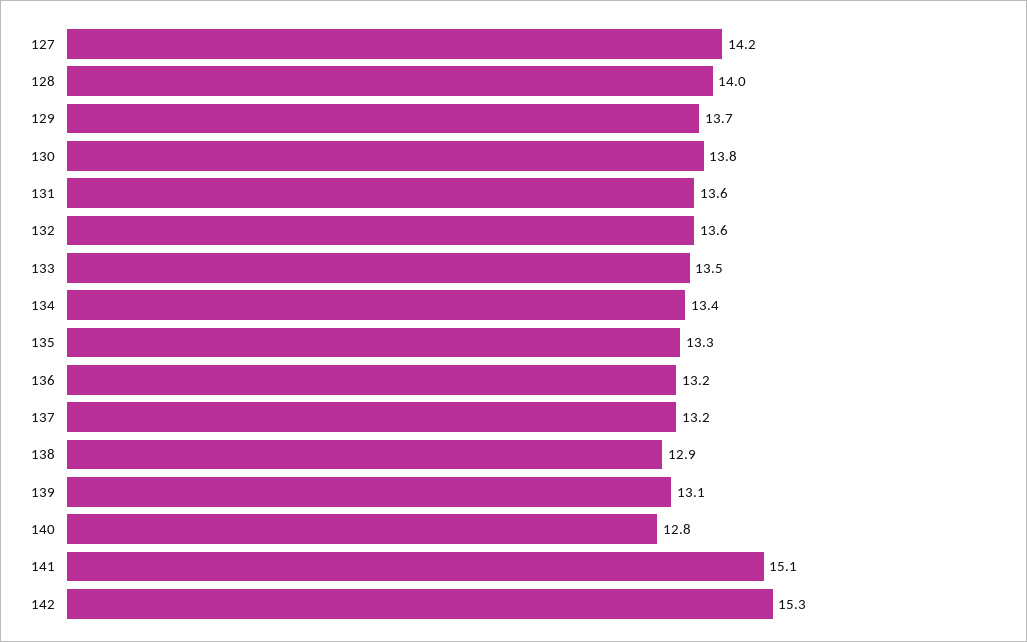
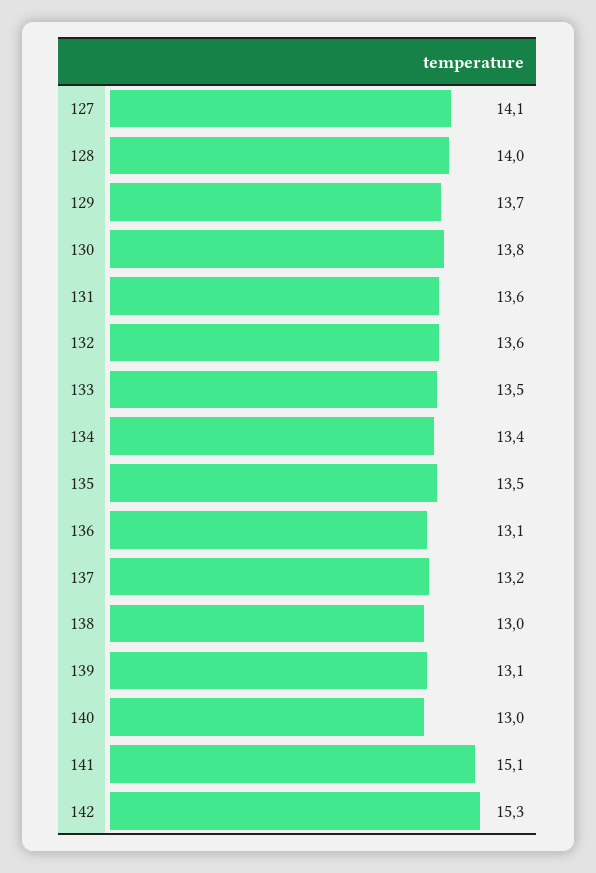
127: 14.2 -> 14.1
135: 13.3 -> 13.5
136: 13.2 -> 13.1
138: 12.9 -> 13
140: 12.8 -> 13

